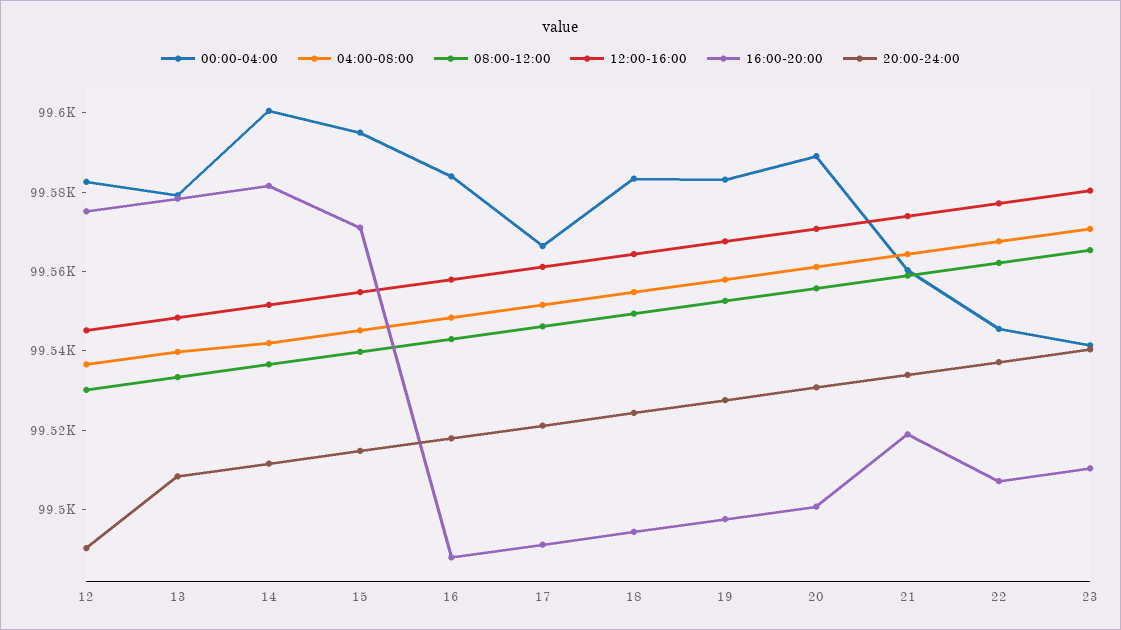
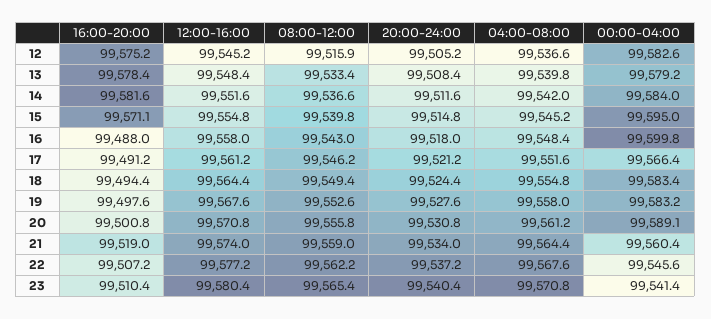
08:00-12:00, 12: 99530 -> 99515.9
20:00-24:00, 12: 99490 -> 99505.2
00:00-04:00, 14: 99600 -> 99584
00:00-04:00, 16: 99585 -> 99599.8

